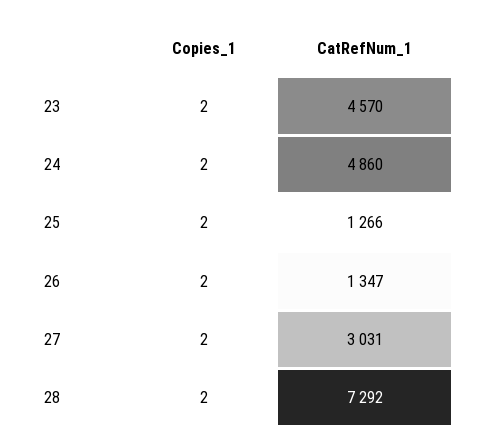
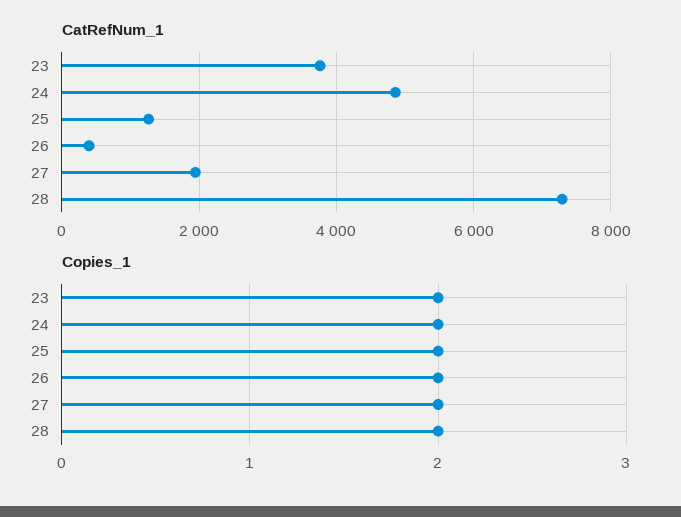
CatRefNum_1, 23: 4570 -> 3800
CatRefNum_1, 26: 1347 -> 400
CatRefNum_1, 27: 3031 -> 2000

